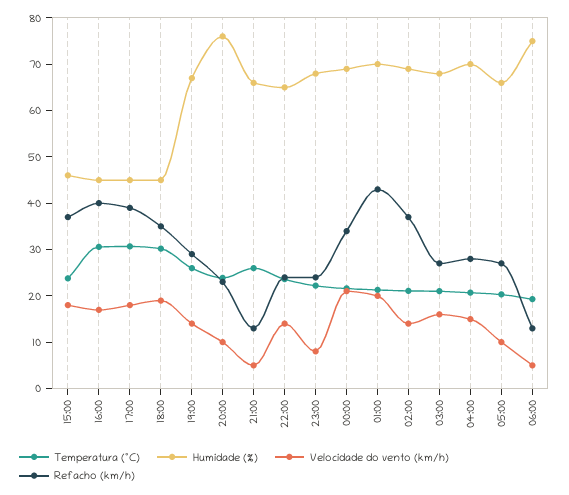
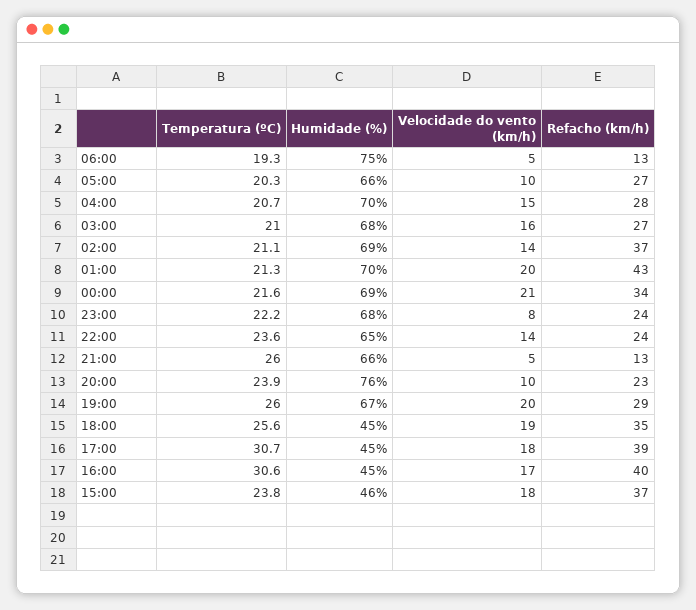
Temperatura (ºC), 18:00: 30 -> 25.6
Velocidade do vento (km/h), 19:00: 14 -> 20

